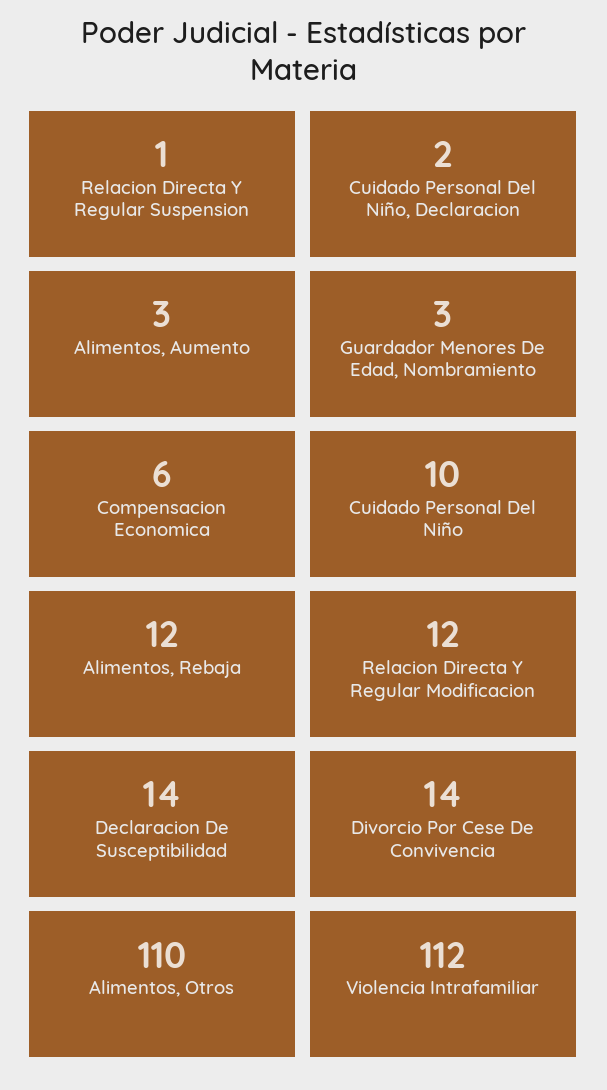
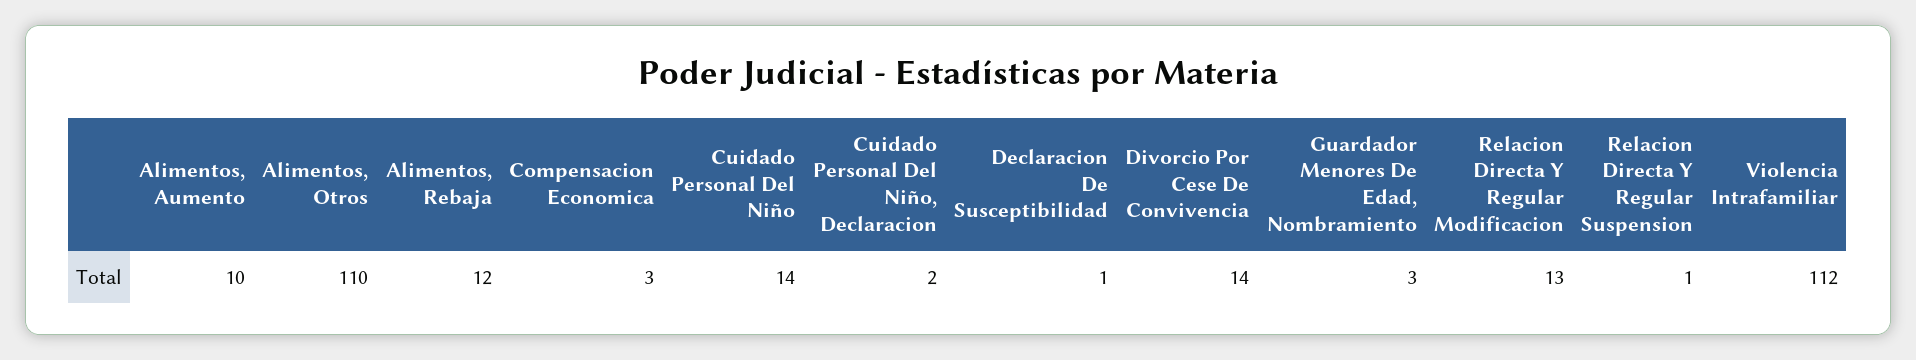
Alimentos, Aumento: 3 -> 10
Compensacion Economica: 6 -> 3
Cuidado Personal Del Niño: 10 -> 14
Relacion Directa Y Regular Modificacion: 12 -> 13
Declaracion De Susceptibilidad: 14 -> 1

